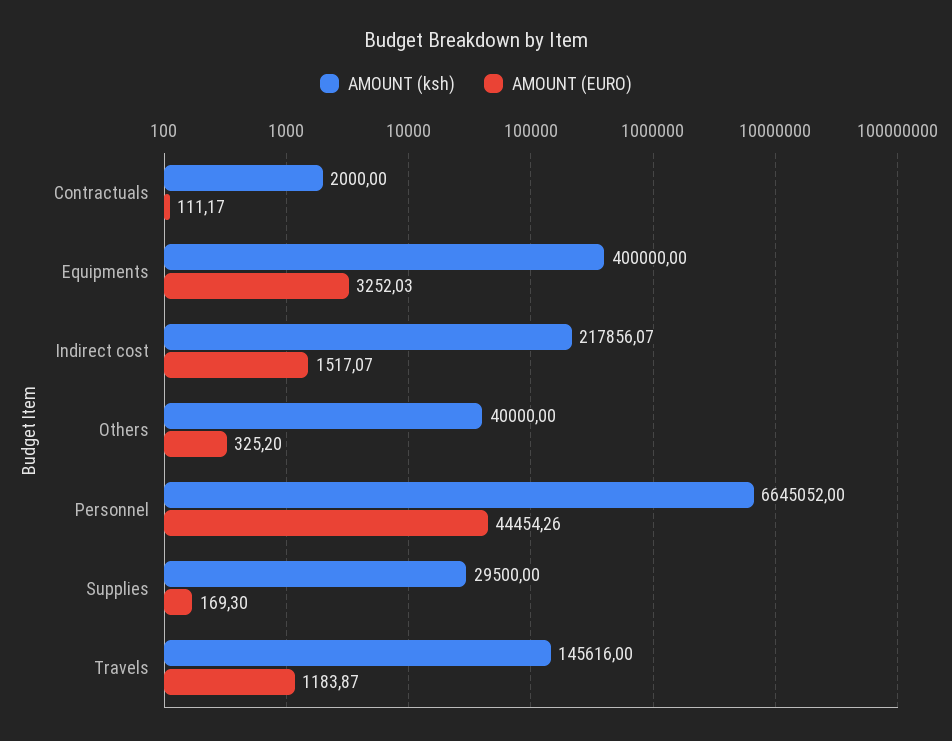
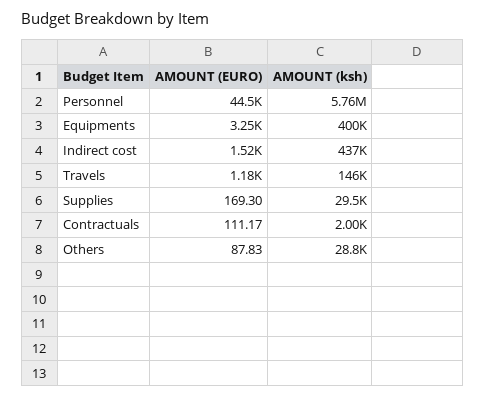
AMOUNT (ksh), Indirect cost: 217856.07 -> 437000
AMOUNT (ksh), Others: 40000 -> 28800
AMOUNT (EURO), Others: 325.2 -> 87.83
AMOUNT (ksh), Personnel: 6645052 -> 5760000

